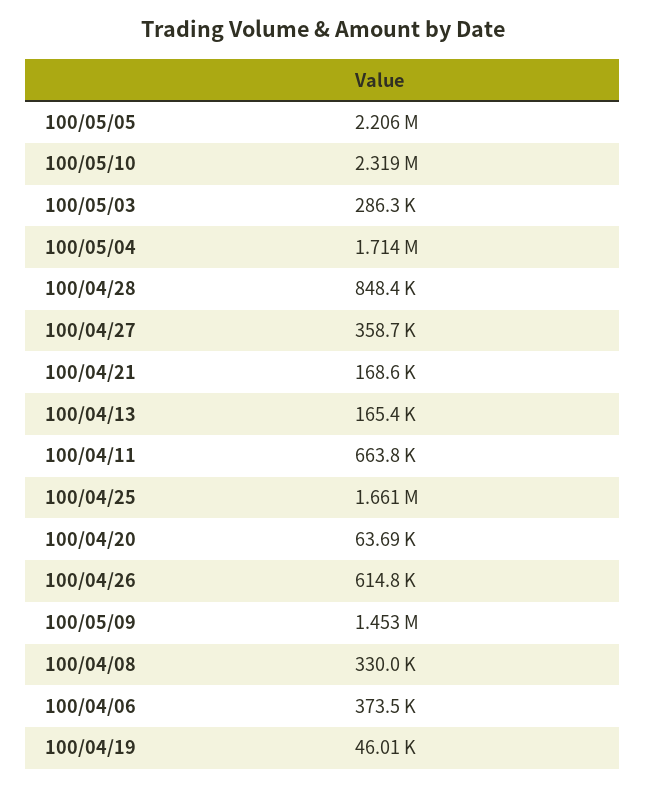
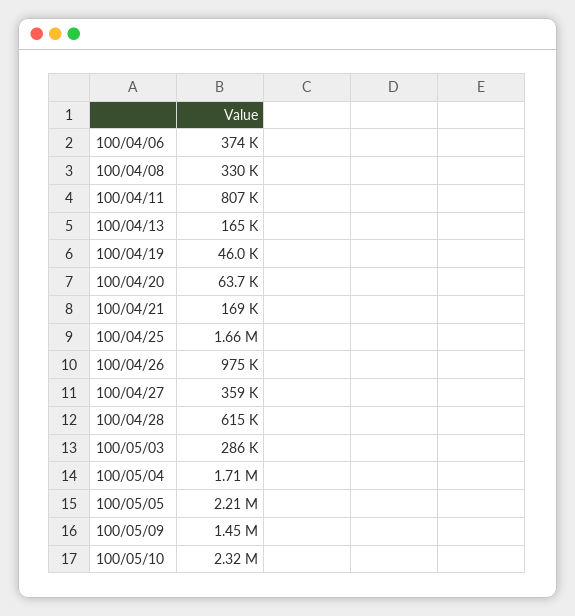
100/04/28: 848400 -> 615000
100/04/11: 663800 -> 807000
100/04/26: 614800 -> 975000

